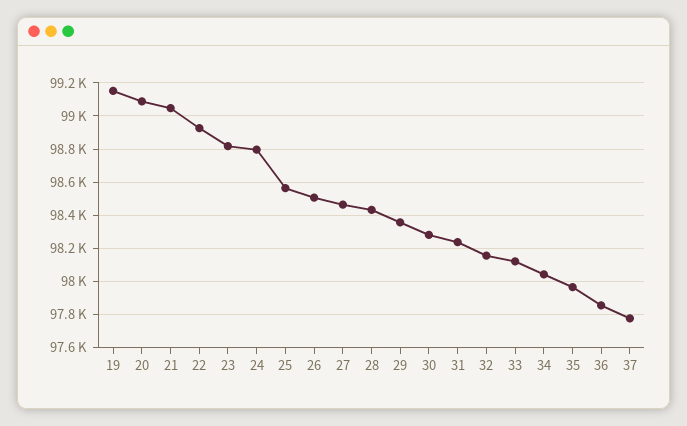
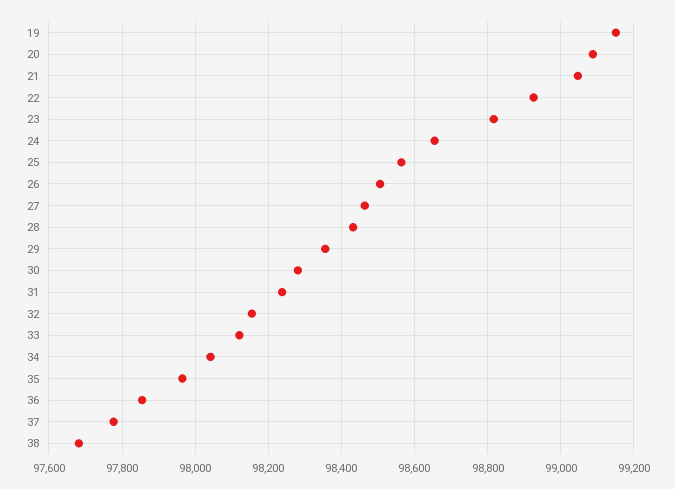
24: 98800 -> 98660
38: none -> 97680

